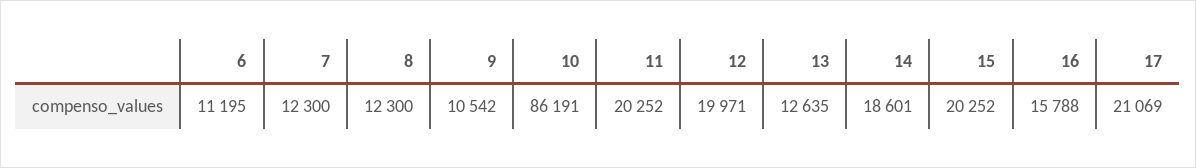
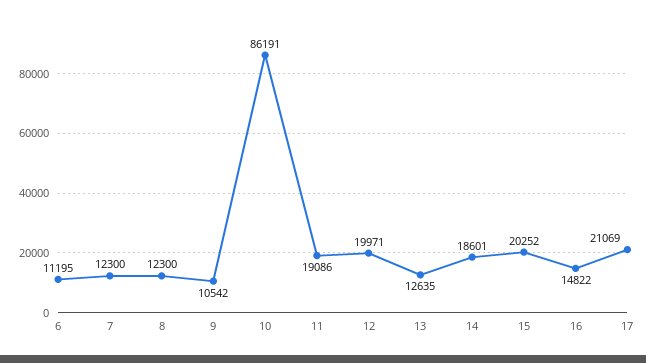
11: 20252 -> 19086
16: 15788 -> 14822

